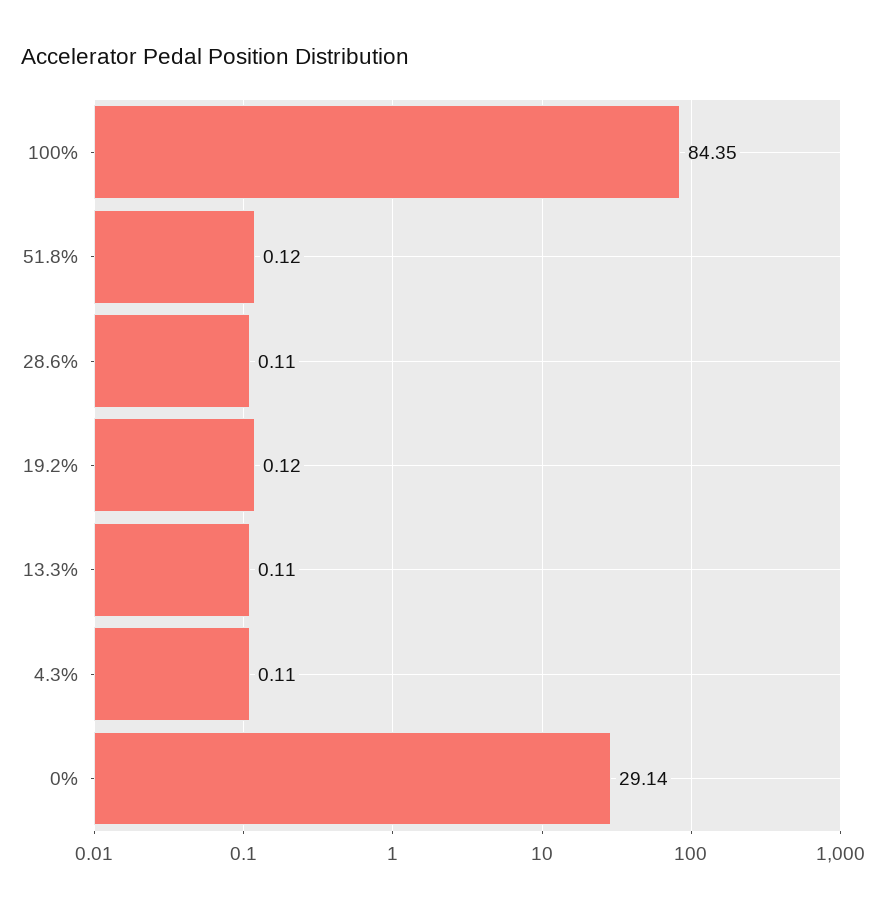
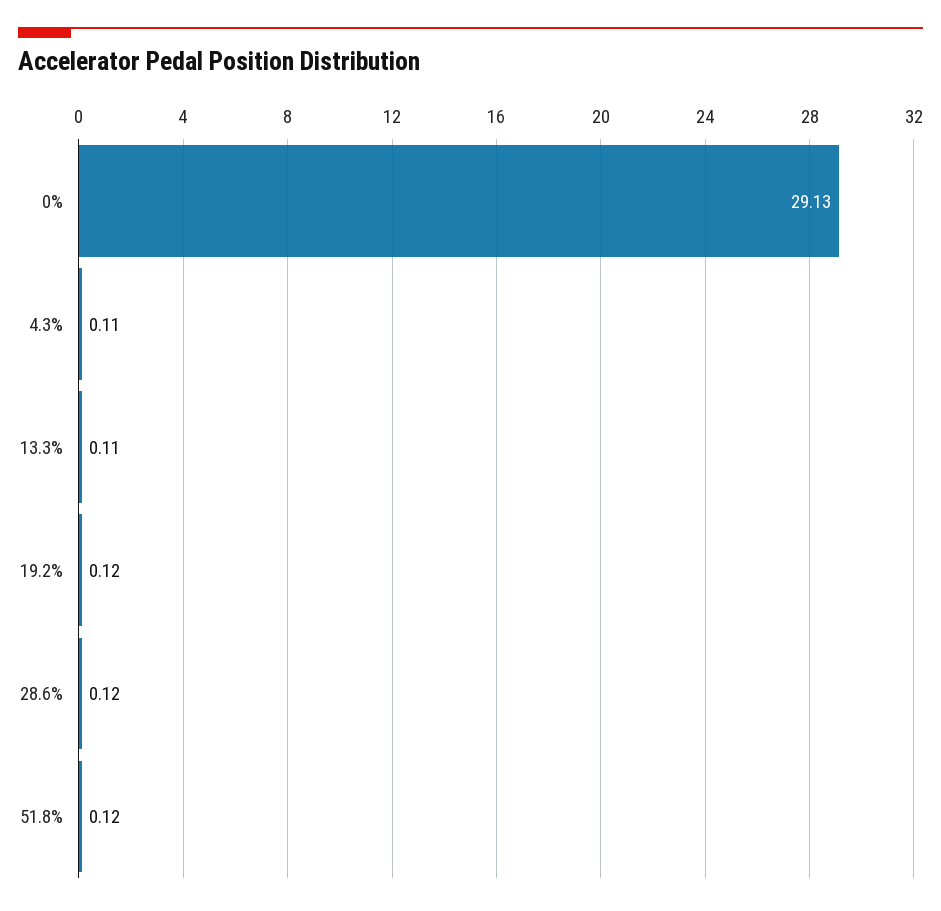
100%: 84.35 -> none
28.6%: 0.11 -> 0.12
0%: 29.14 -> 29.13

